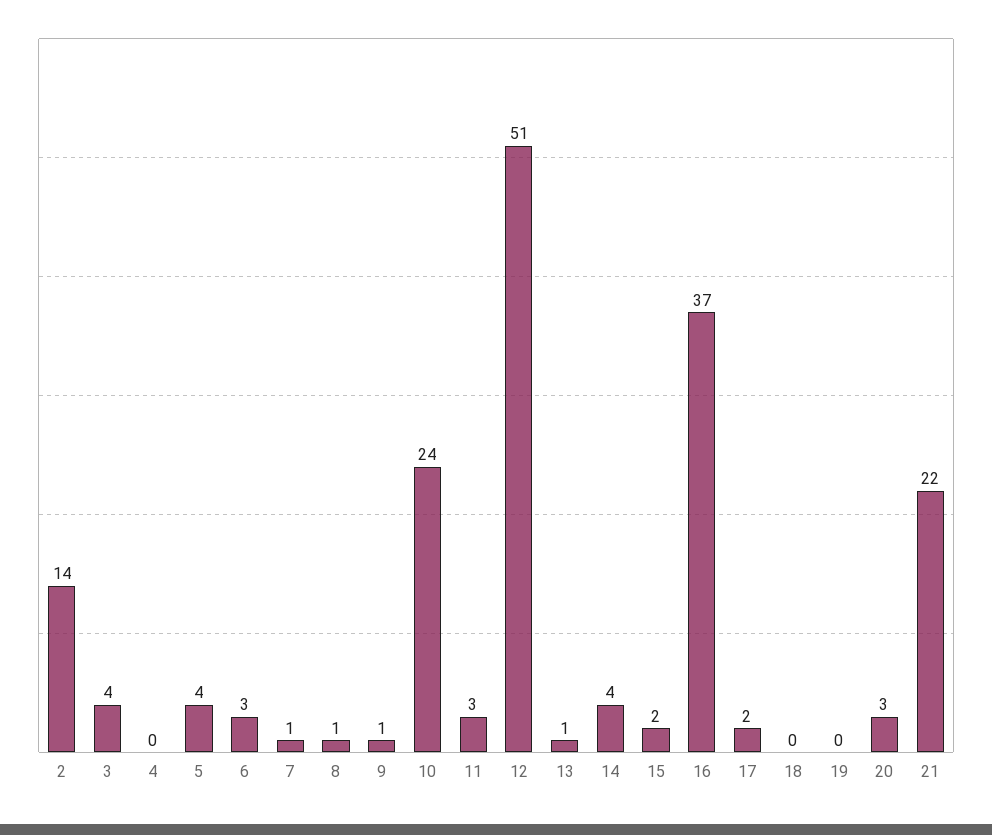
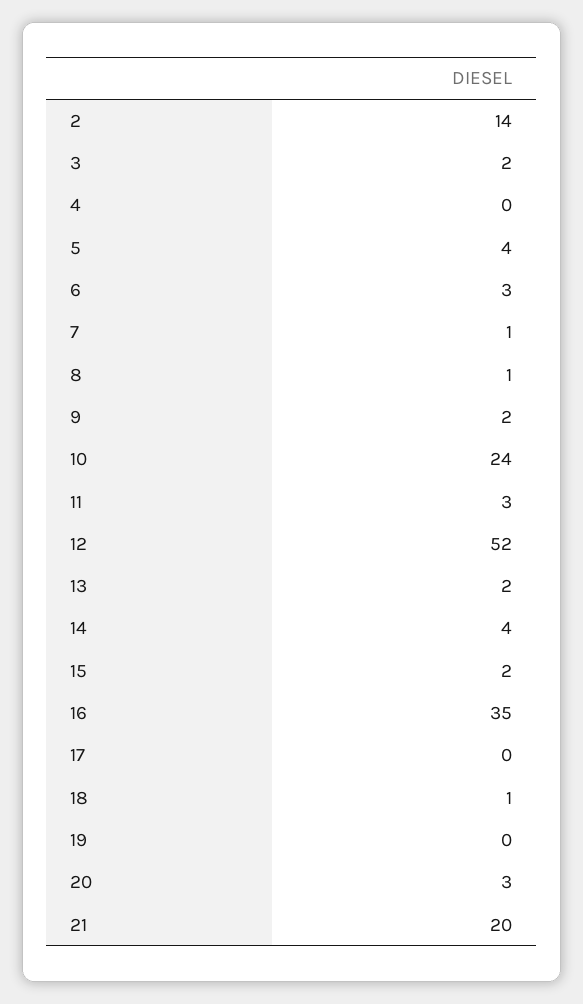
3: 4 -> 2
9: 1 -> 2
12: 51 -> 52
13: 1 -> 2
16: 37 -> 35
17: 2 -> 0
18: 0 -> 1
21: 22 -> 20

